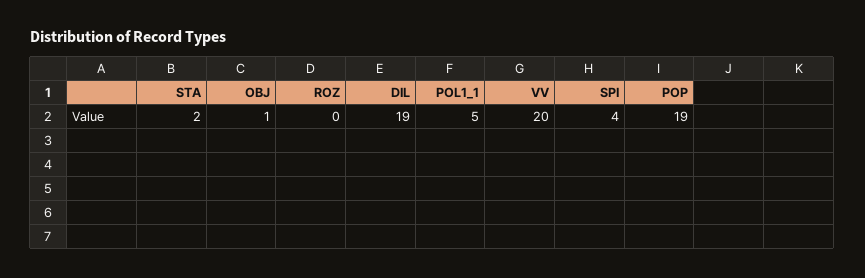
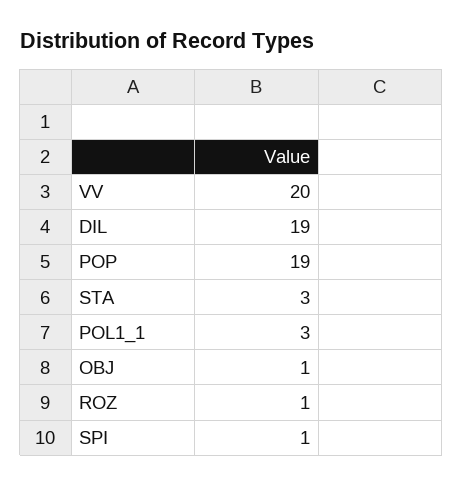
STA: 2 -> 3
ROZ: 0 -> 1
POL1_1: 5 -> 3
SPI: 4 -> 1

